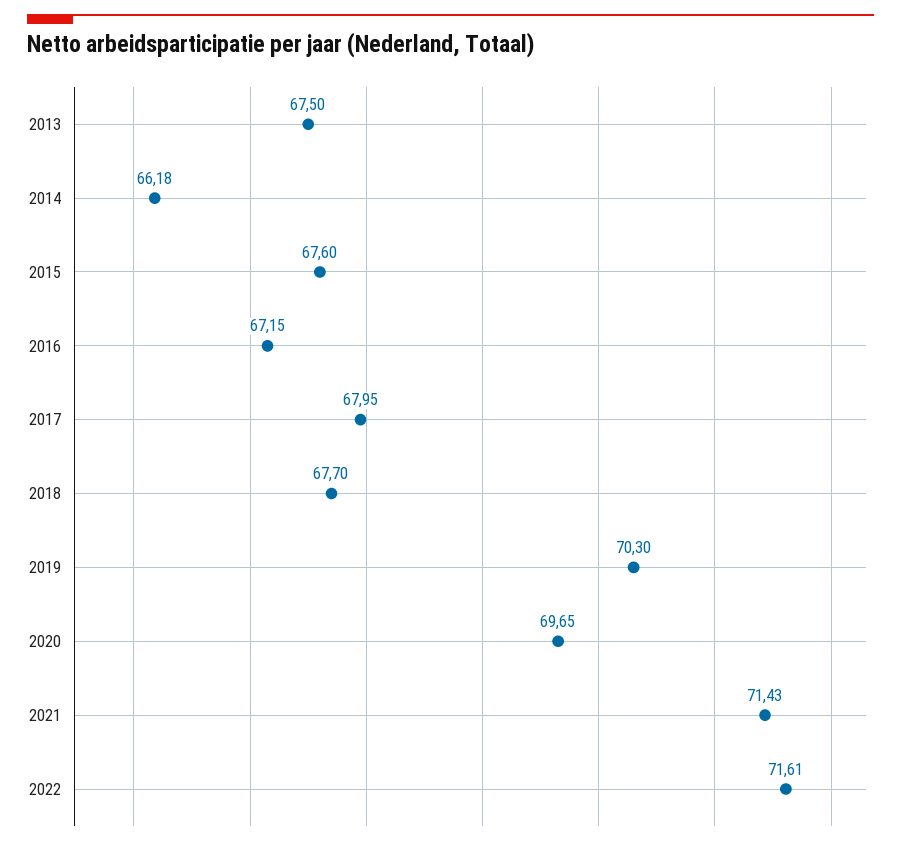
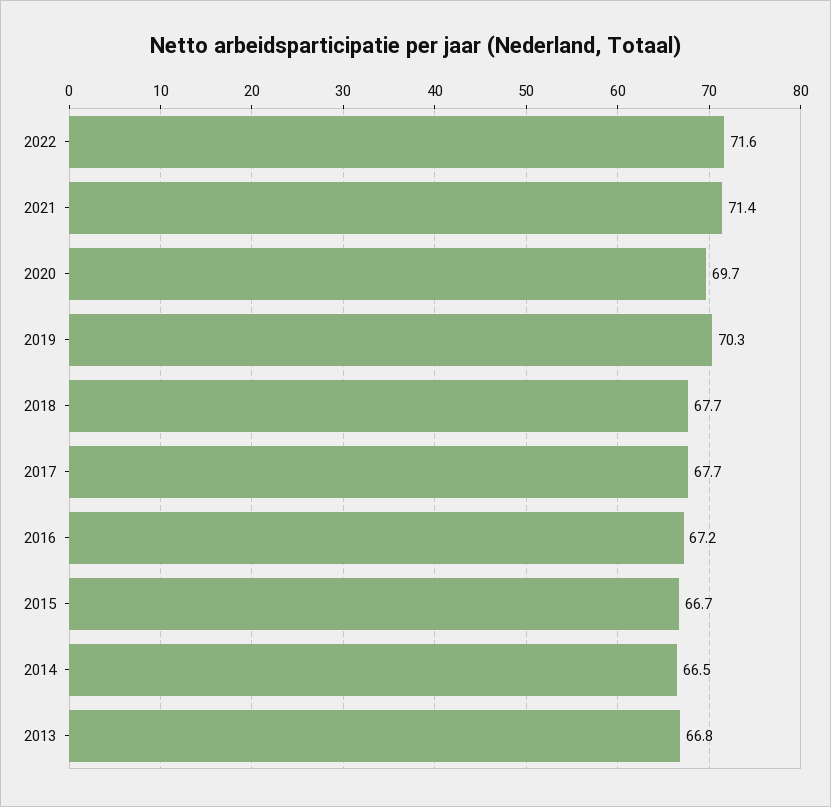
2013: 67.5 -> 66.8
2014: 66.18 -> 66.5
2015: 67.6 -> 66.7
2017: 67.95 -> 67.7

